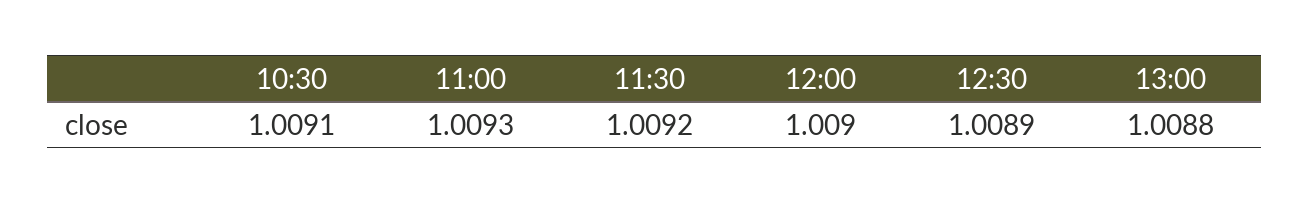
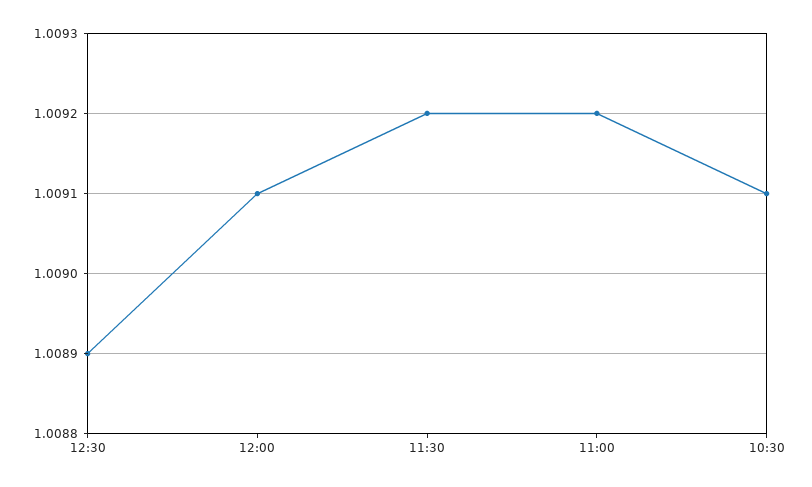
11:00: 1.0093 -> 1.0092
12:00: 1.009 -> 1.0091
13:00: 1.0088 -> none

